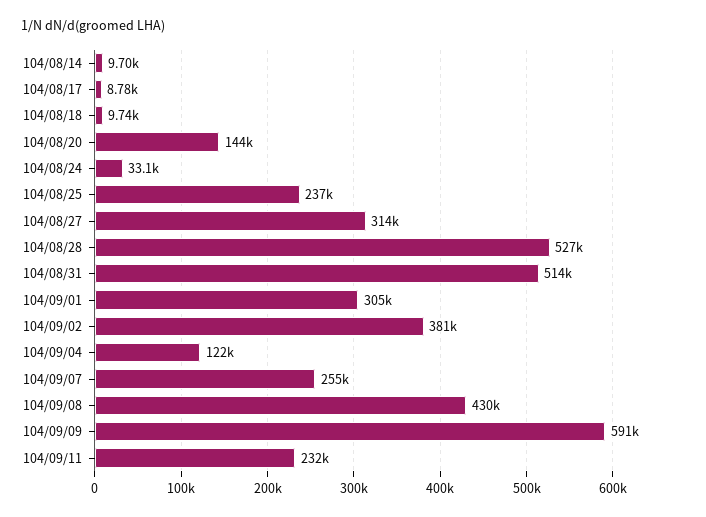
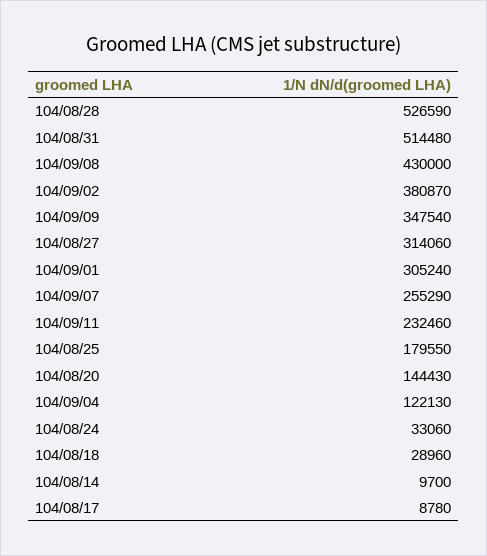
104/08/18: 9740 -> 28960
104/08/25: 237000 -> 179550
104/09/09: 591000 -> 347540

